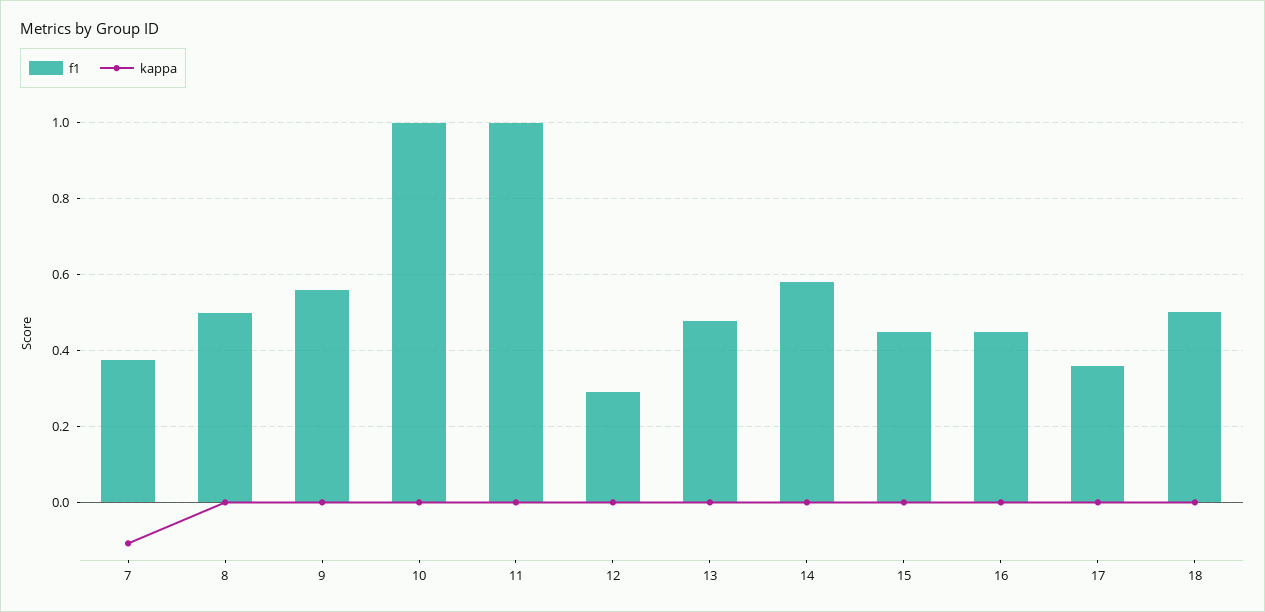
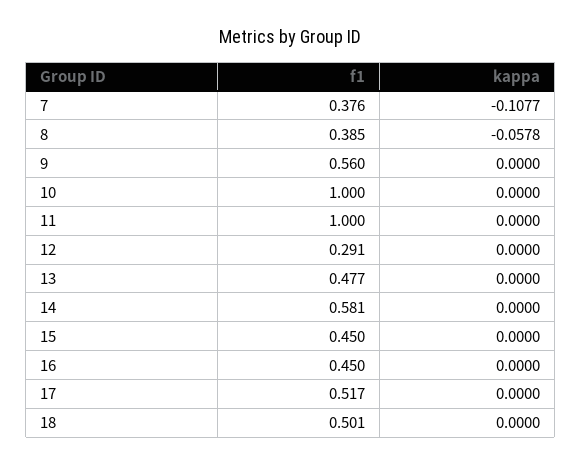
f1, 8: 0.5 -> 0.385
kappa, 8: 0 -> -0.0578
f1, 17: 0.36 -> 0.517

